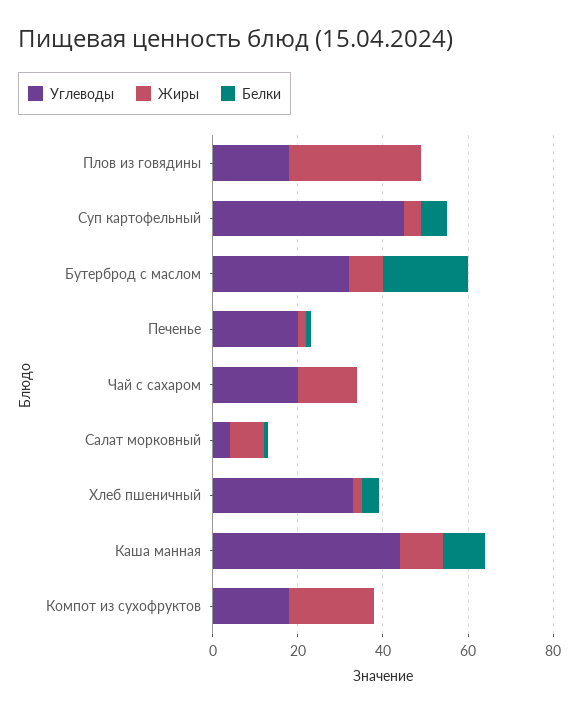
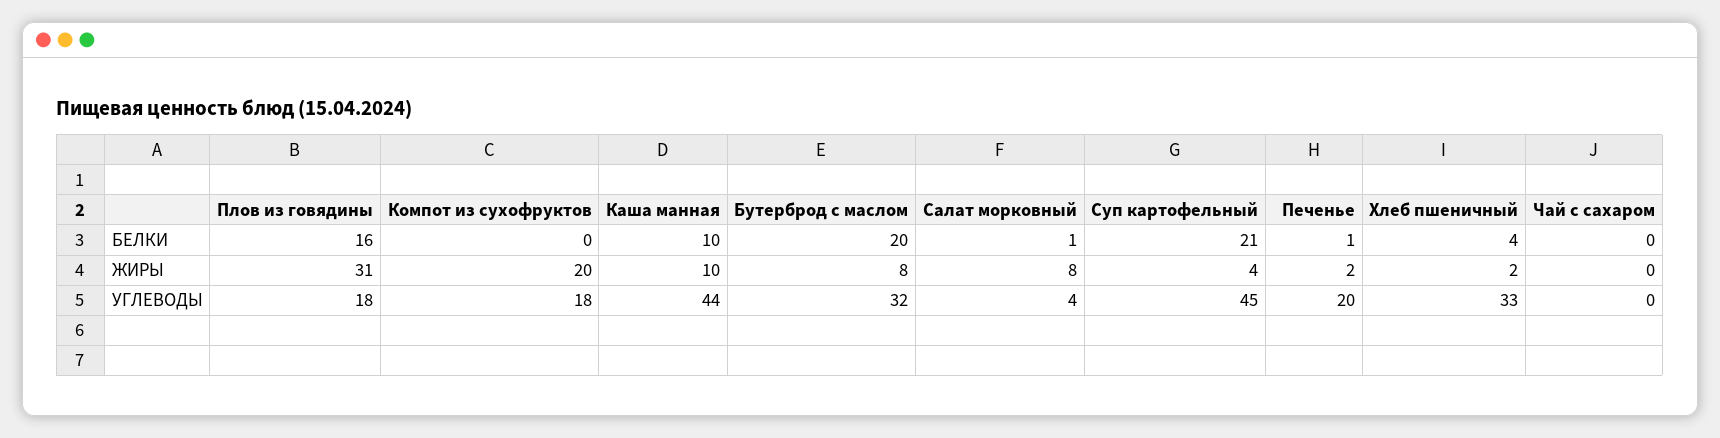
Белки, Плов из говядины: 0 -> 16
Белки, Суп картофельный: 5 -> 21
Углеводы, Чай с сахаром: 20 -> 0
Жиры, Чай с сахаром: 15 -> 0

